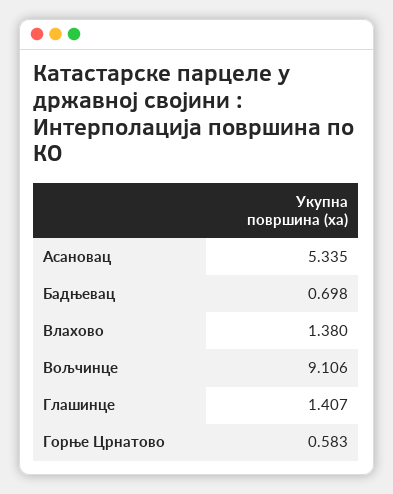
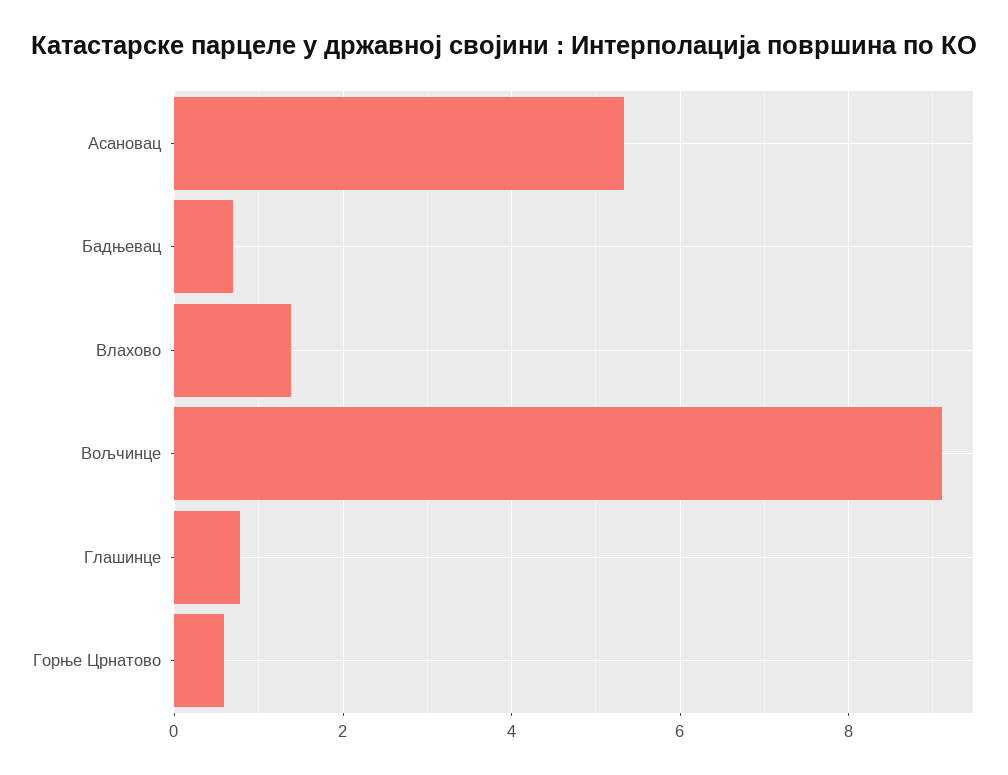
Глашинце: 1.407 -> 0.8

